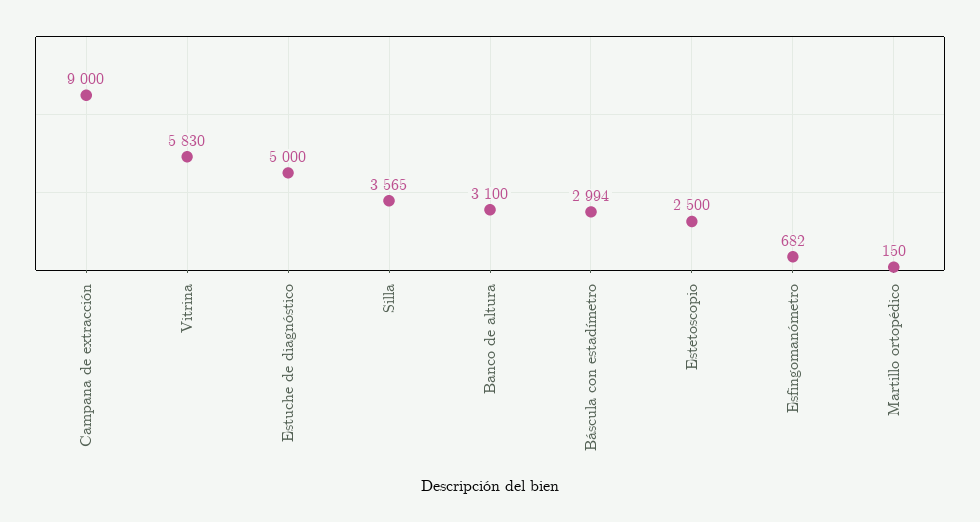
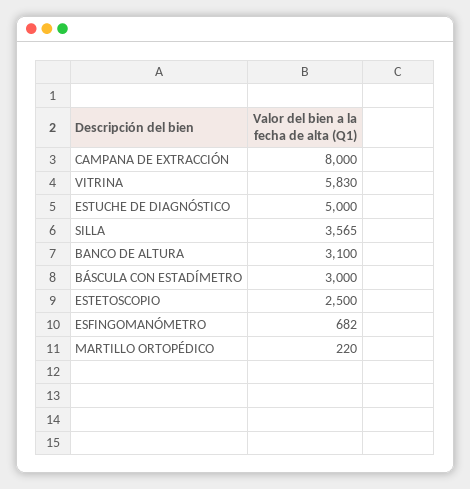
Campana de extracción: 9000 -> 8000
Báscula con estadímetro: 2994 -> 3000
Martillo ortopédico: 150 -> 220

